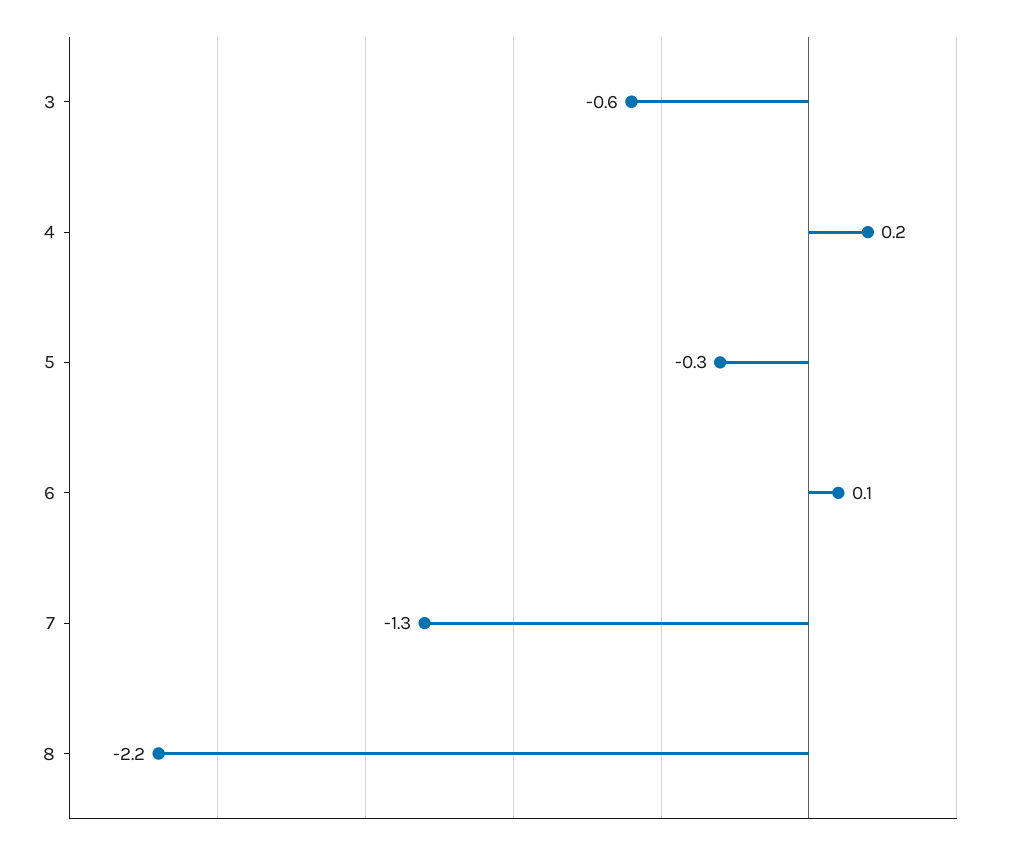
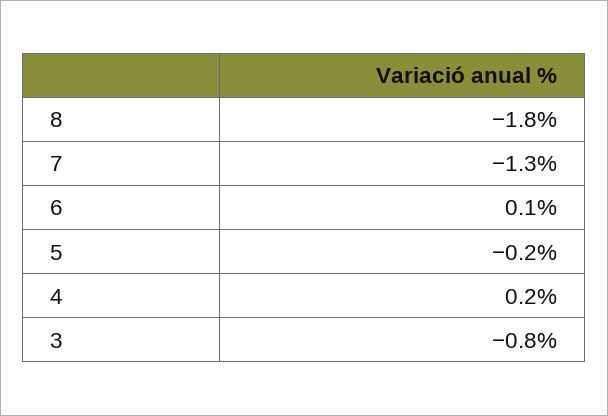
3: -0.6 -> -0.8
5: -0.3 -> -0.2
8: -2.2 -> -1.8

